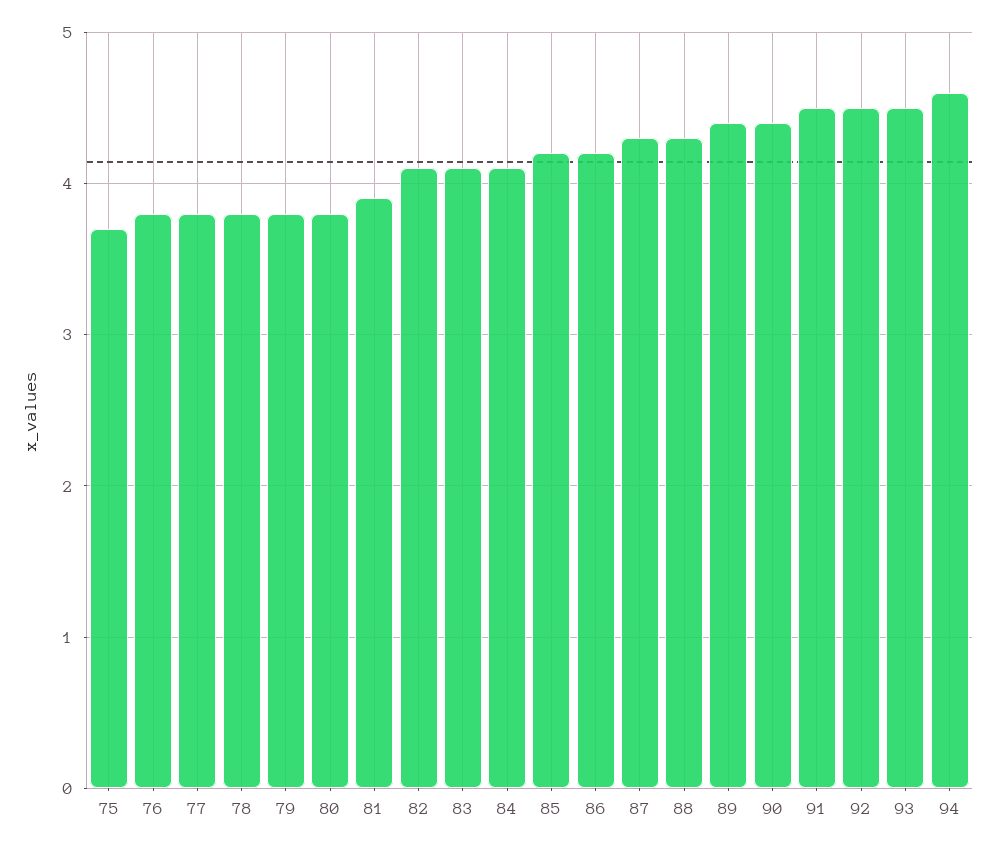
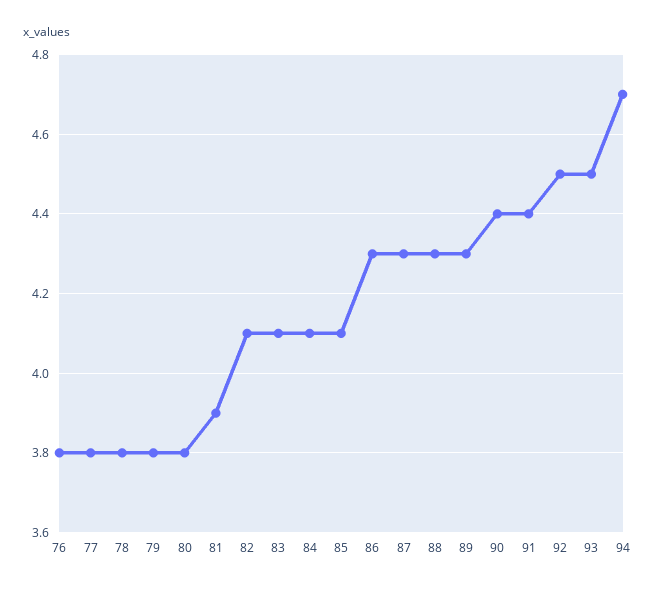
75: 3.7 -> none
85: 4.2 -> 4.1
86: 4.2 -> 4.3
89: 4.4 -> 4.3
91: 4.5 -> 4.4
94: 4.6 -> 4.7

